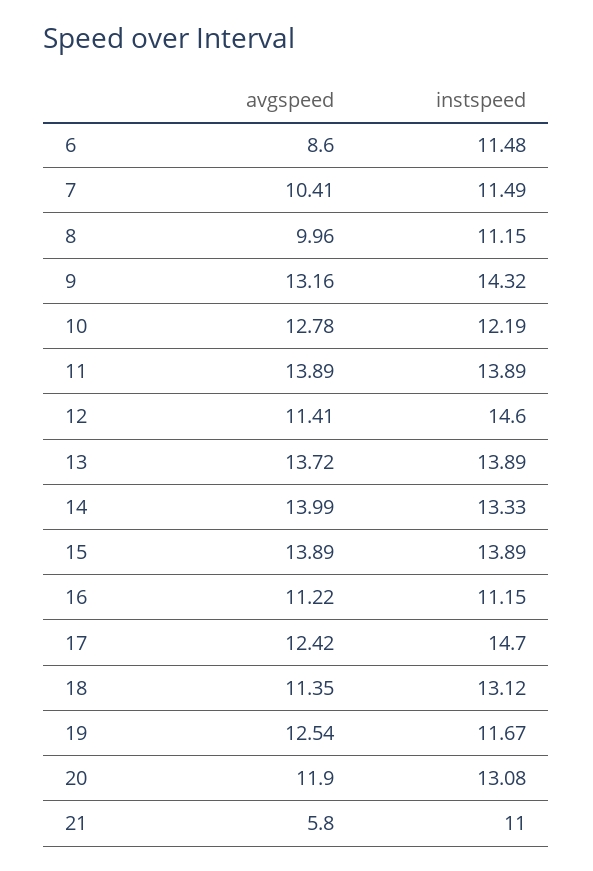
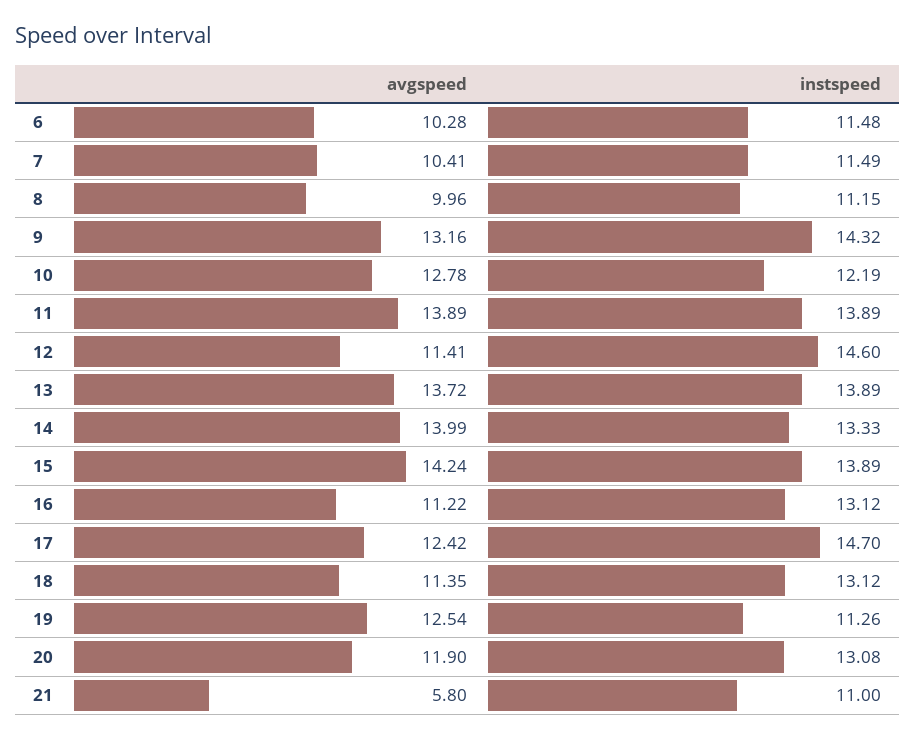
avgspeed, 6: 8.6 -> 10.28
avgspeed, 15: 13.89 -> 14.24
instspeed, 16: 11.15 -> 13.12
instspeed, 19: 11.67 -> 11.26

